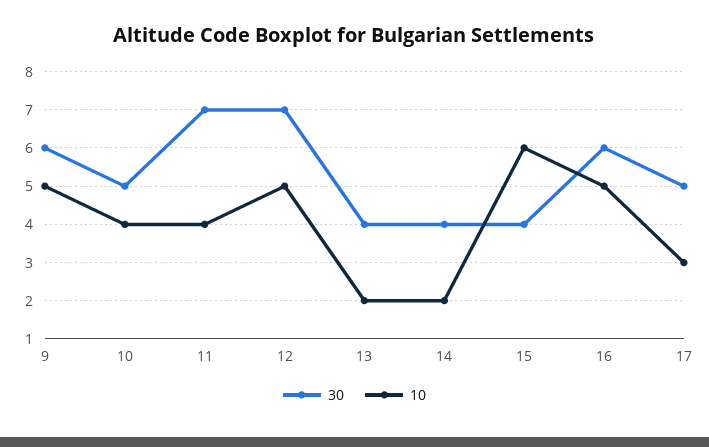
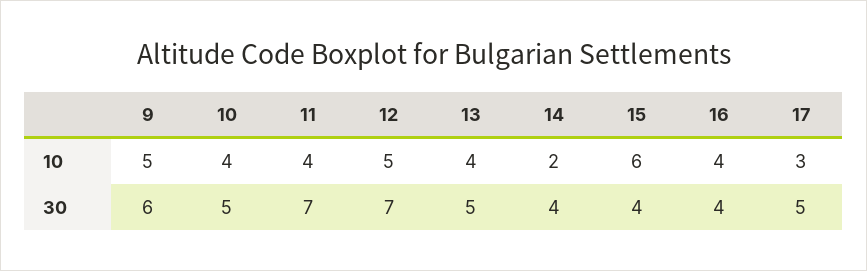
30, 13: 4 -> 5
10, 13: 2 -> 4
30, 16: 6 -> 4
10, 16: 5 -> 4

